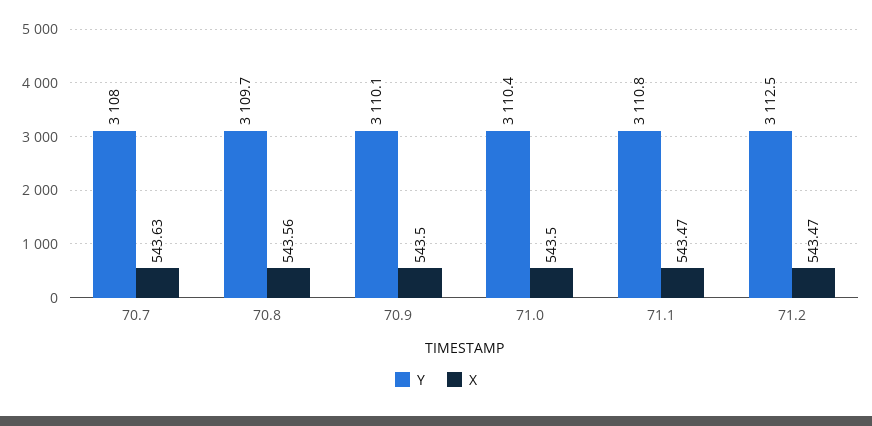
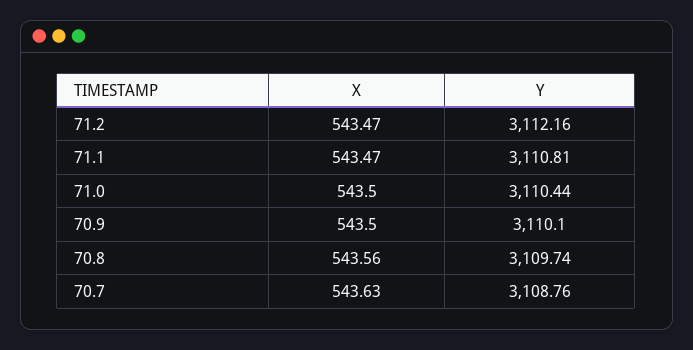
Y, 70.7: 3108 -> 3108.76
Y, 71.2: 3112.5 -> 3112.16

